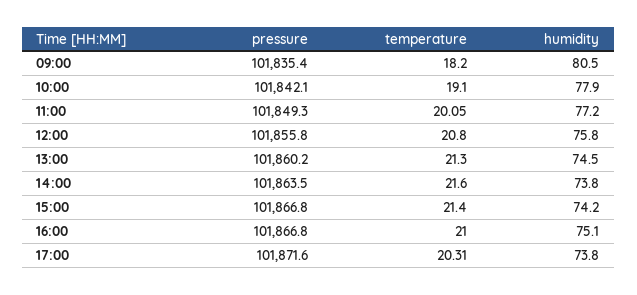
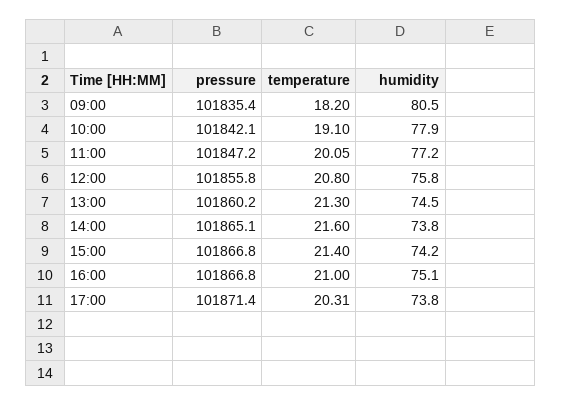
pressure, 11:00: 101849.3 -> 101847.2
pressure, 14:00: 101863.5 -> 101865.1
pressure, 17:00: 101871.6 -> 101871.4

